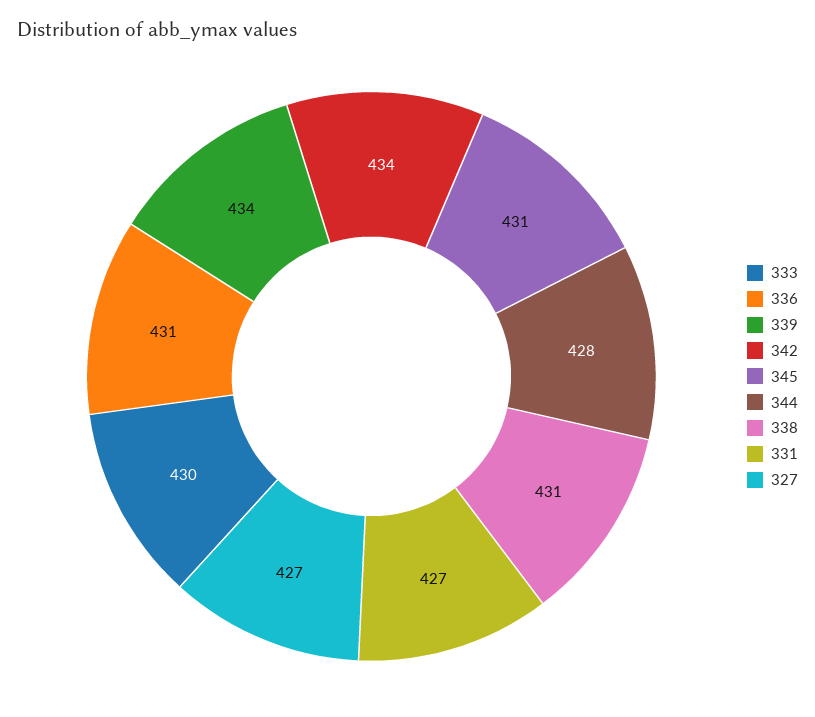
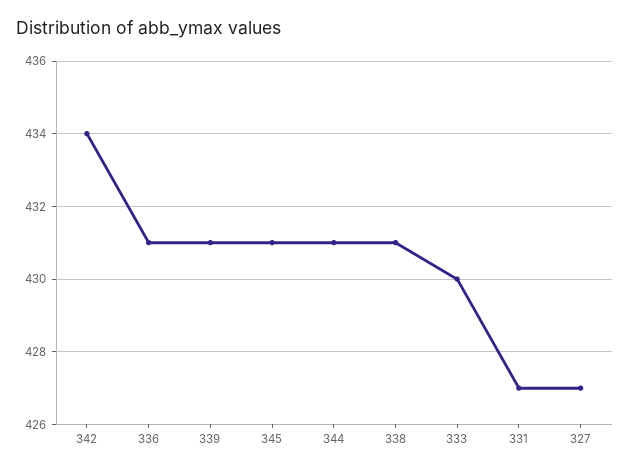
339: 434 -> 431
344: 428 -> 431

